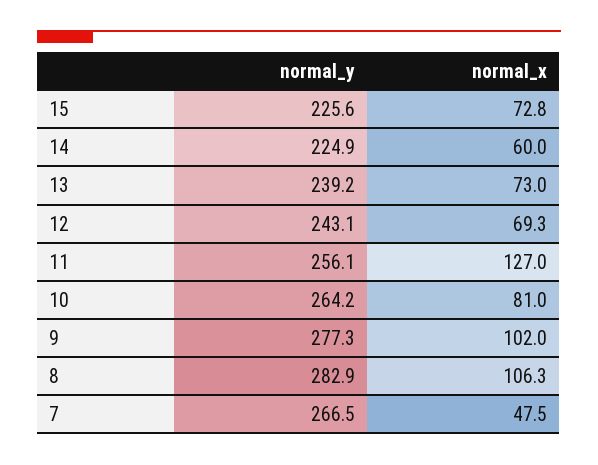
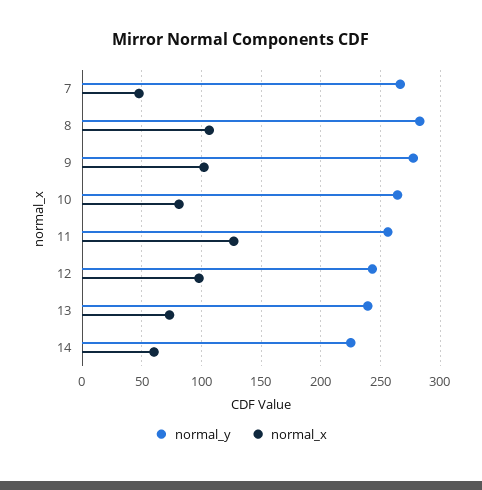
normal_y, 15: 225.6 -> none
normal_x, 15: 72.8 -> none
normal_x, 12: 69.3 -> 100

